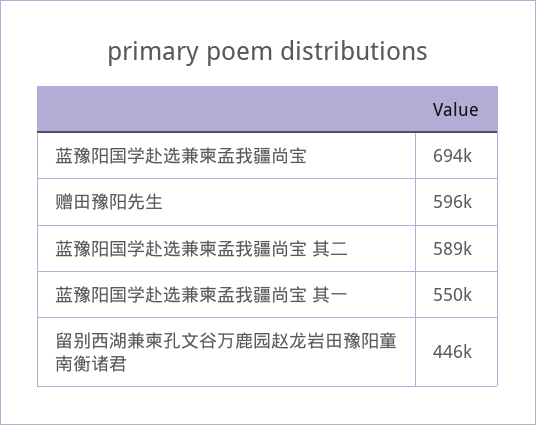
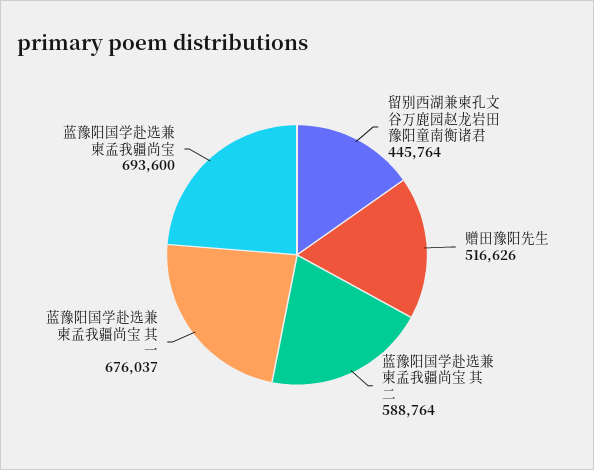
赠田豫阳先生: 596000 -> 516626
蓝豫阳国学赴选兼柬孟我疆尚宝 其一: 550000 -> 676037

